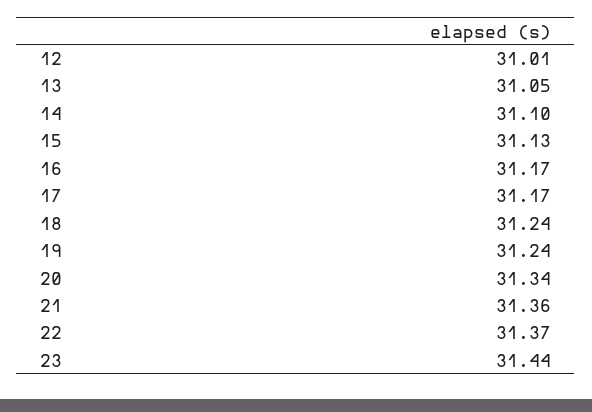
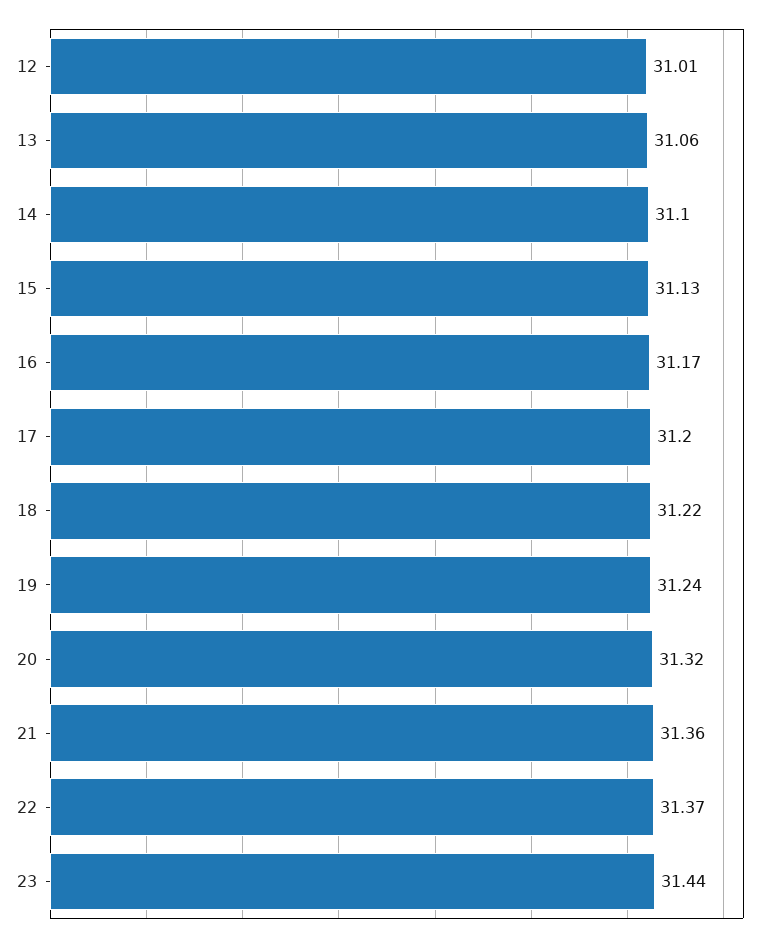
13: 31.05 -> 31.06
17: 31.17 -> 31.2
18: 31.24 -> 31.22
20: 31.34 -> 31.32

